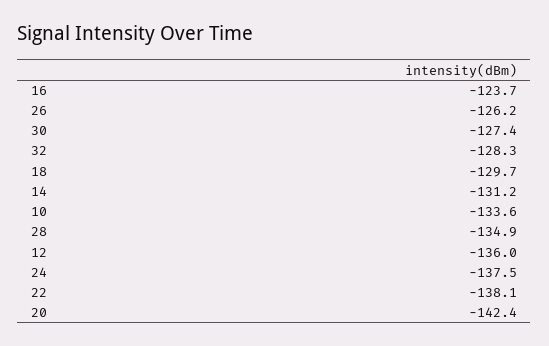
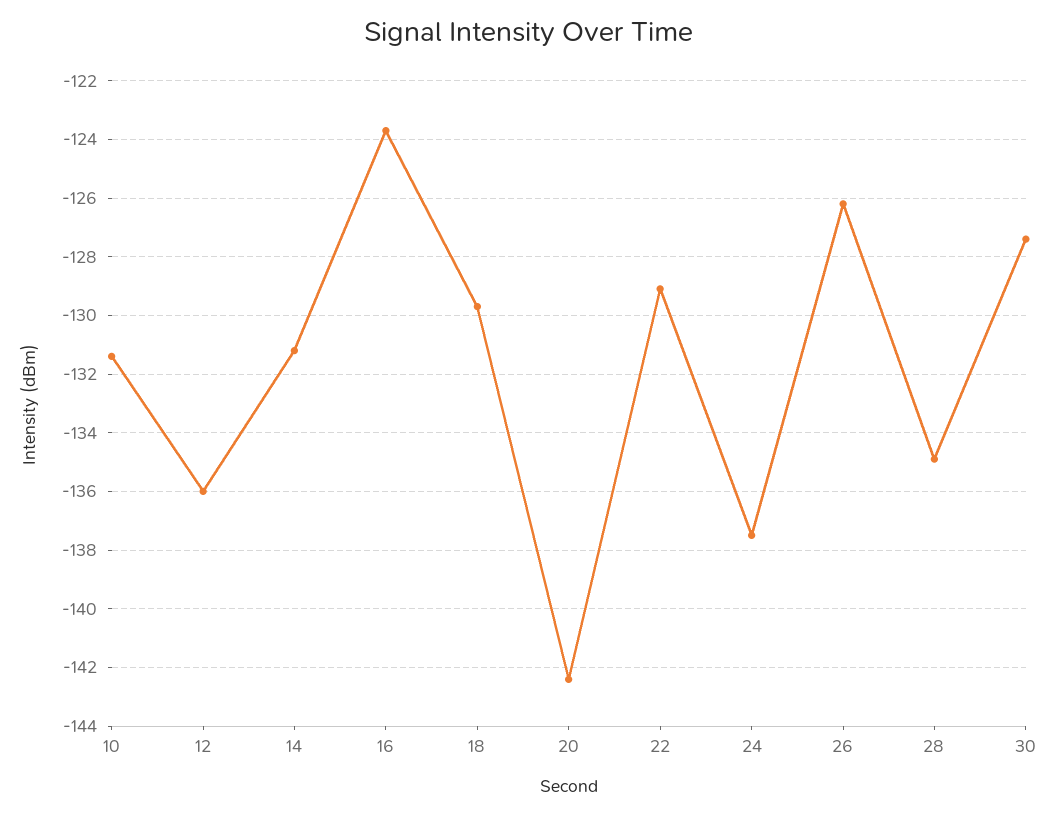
32: -128.3 -> none
10: -133.6 -> -131.5
22: -138.1 -> -129

